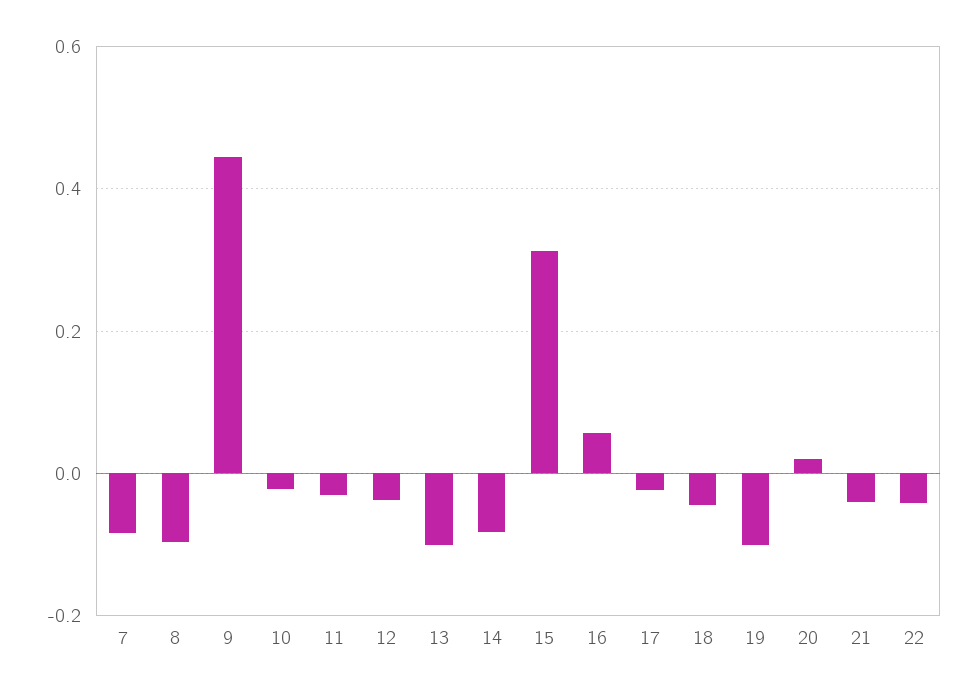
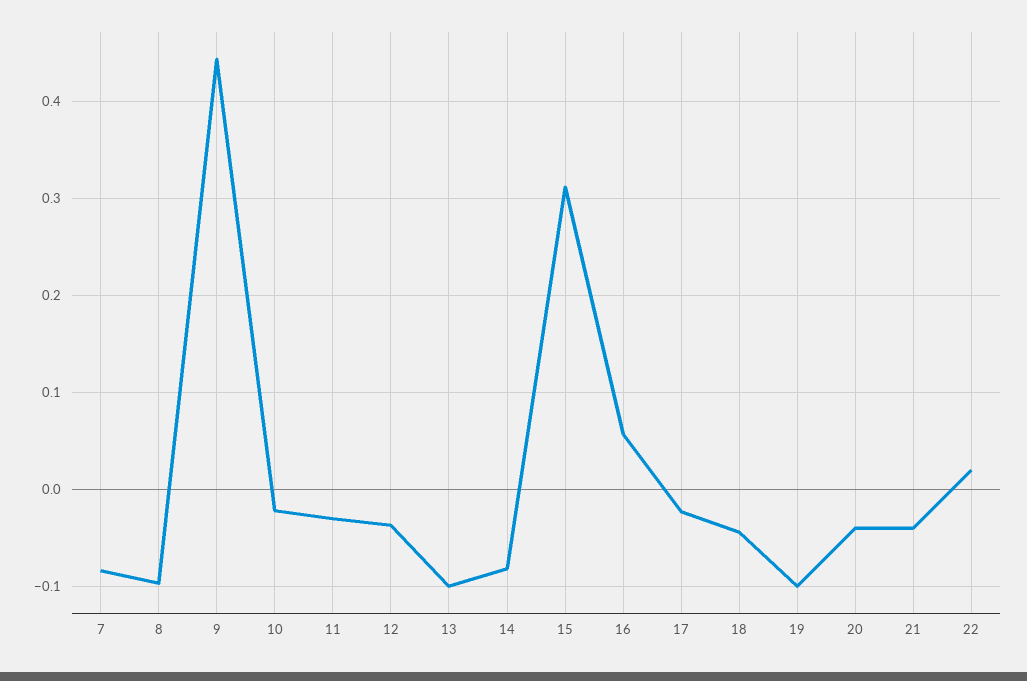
20: 0.02 -> -0.04
22: -0.04 -> 0.02

